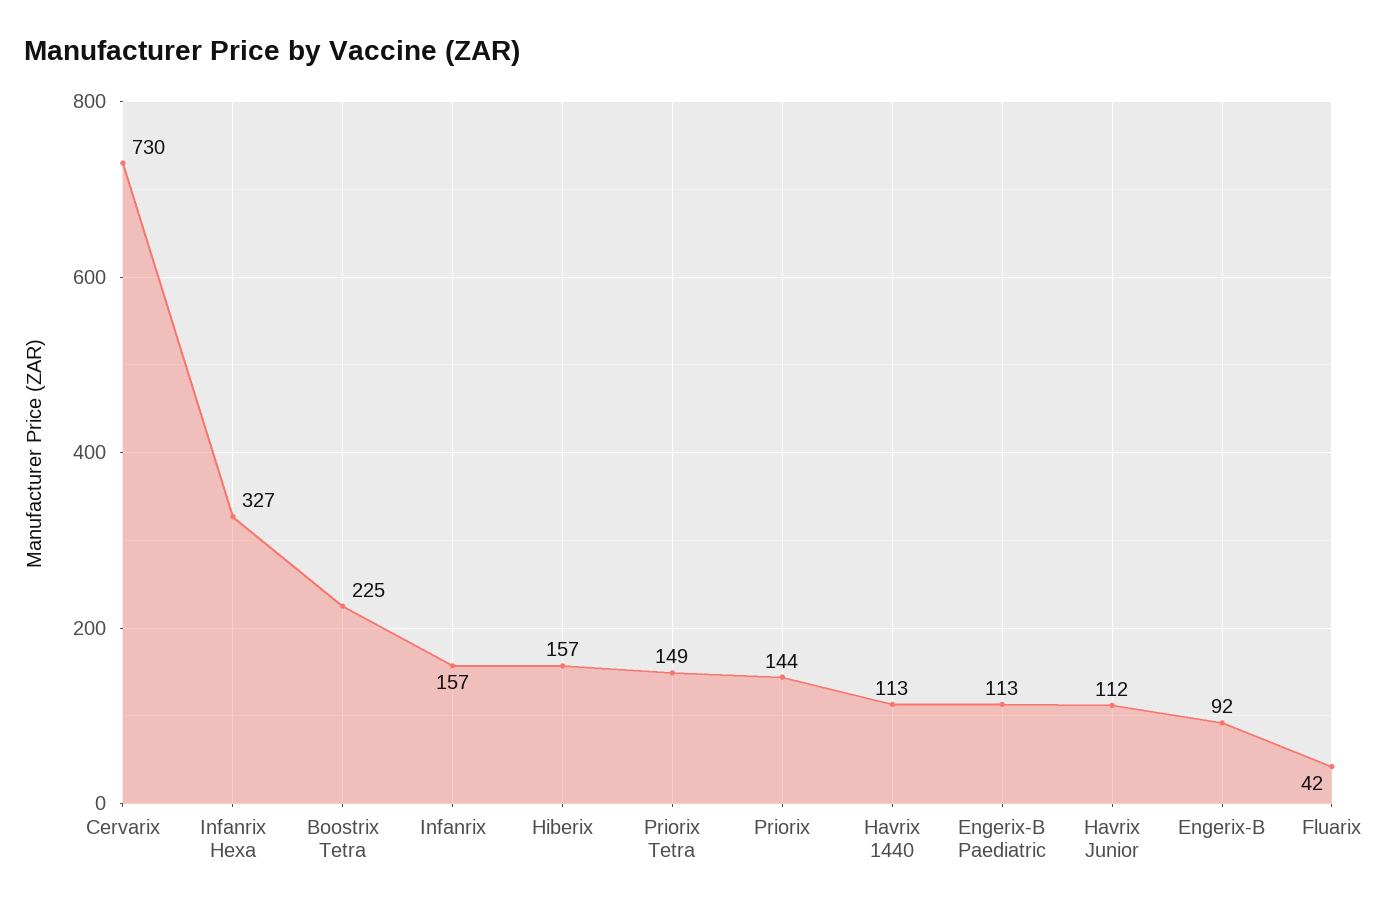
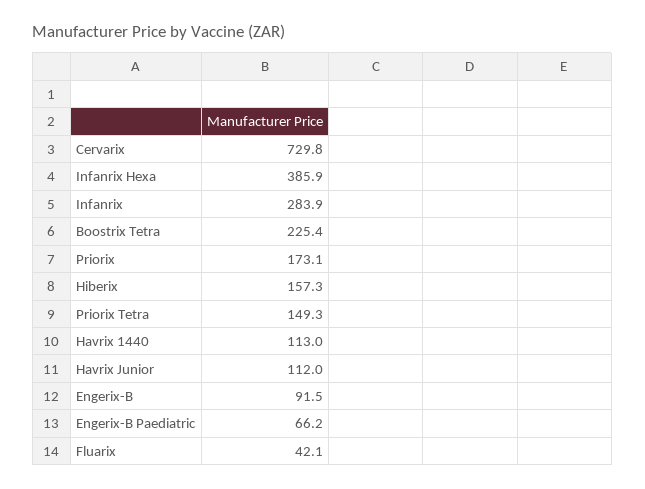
Infanrix Hexa: 327 -> 385.9
Infanrix: 157 -> 283.9
Priorix: 144 -> 173.1
Engerix-B Paediatric: 113 -> 66.2

